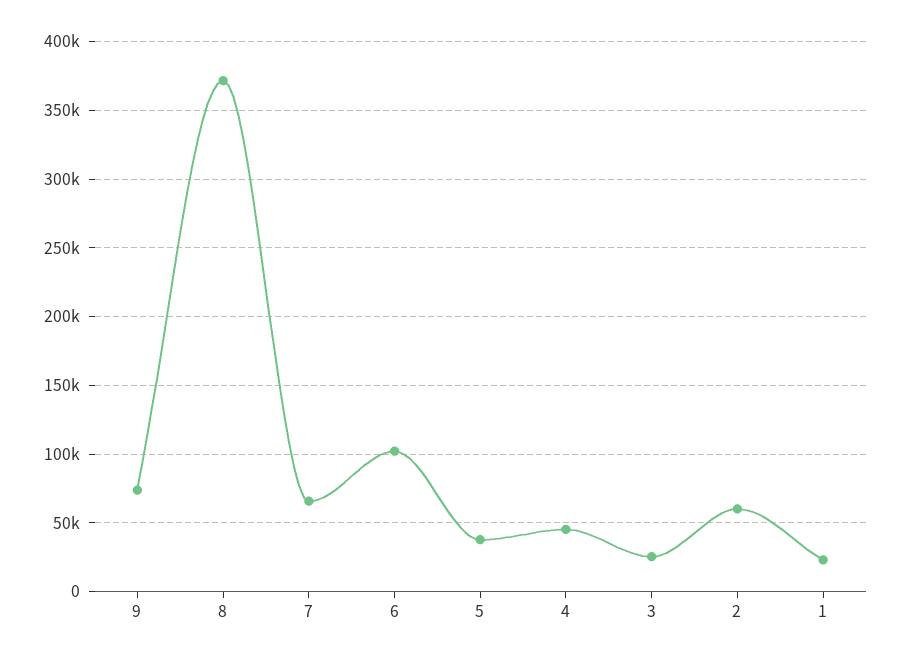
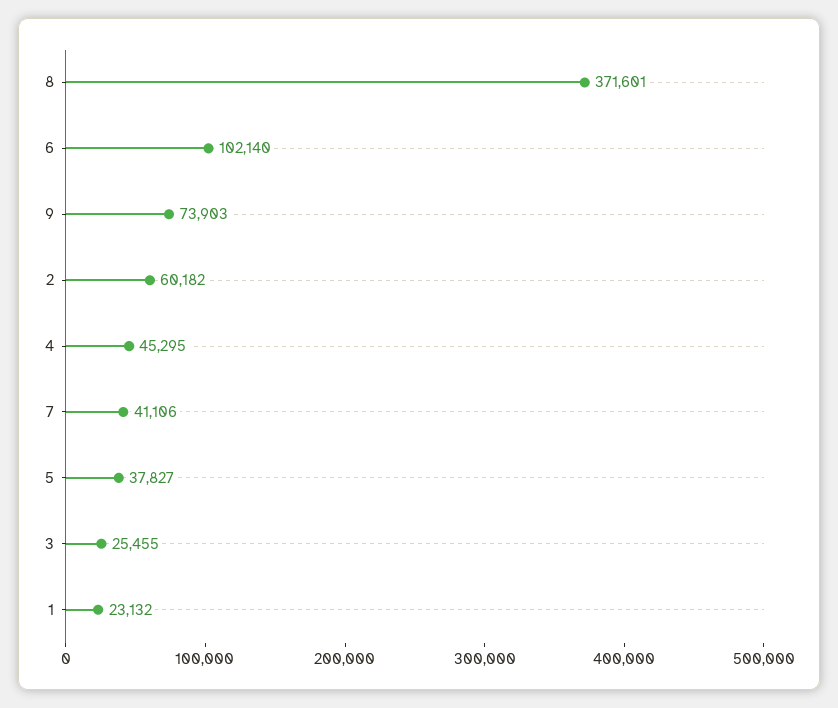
7: 65000 -> 41106

